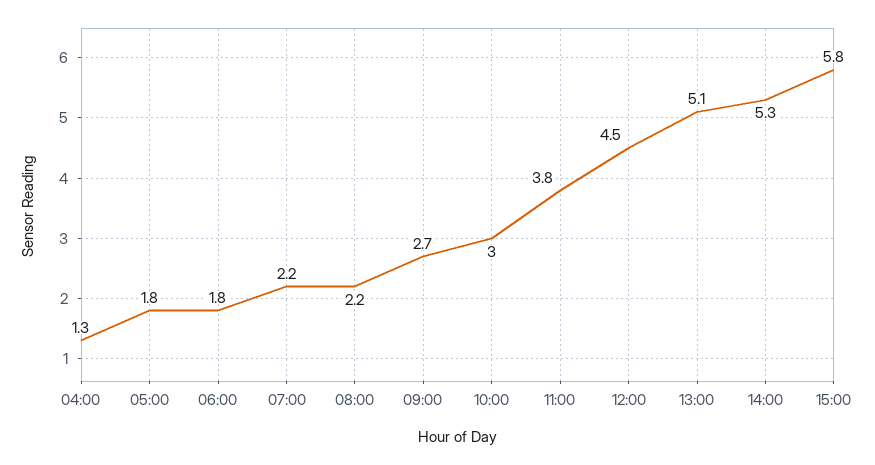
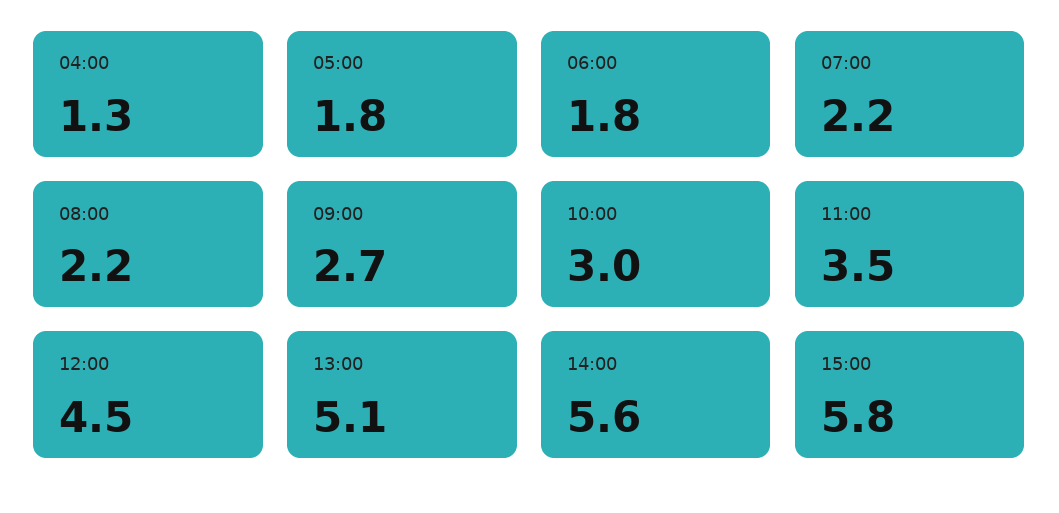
11:00: 3.8 -> 3.5
14:00: 5.3 -> 5.6

